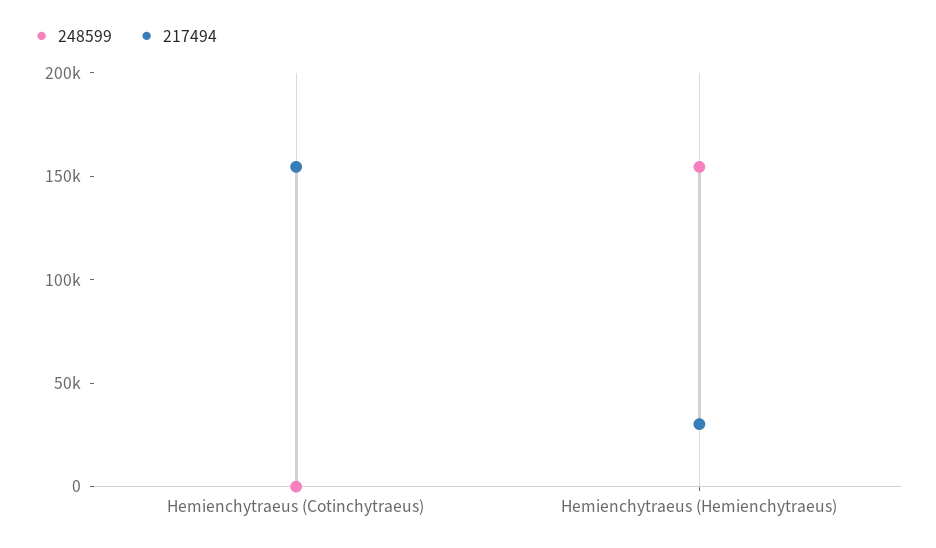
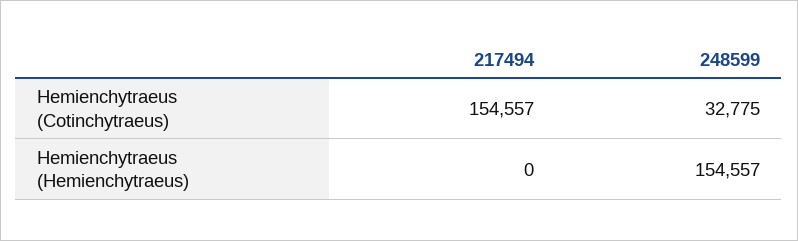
248599, Hemienchytraeus (Cotinchytraeus): 0 -> 32775
217494, Hemienchytraeus (Hemienchytraeus): 30000 -> 0

